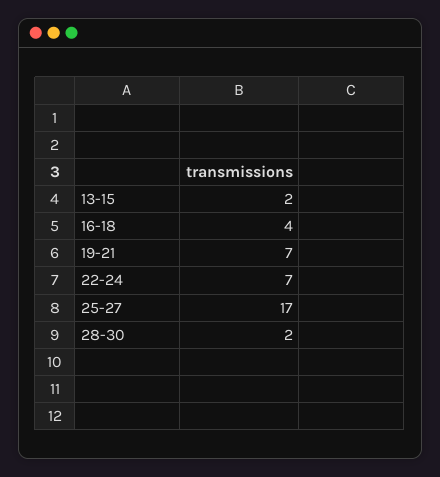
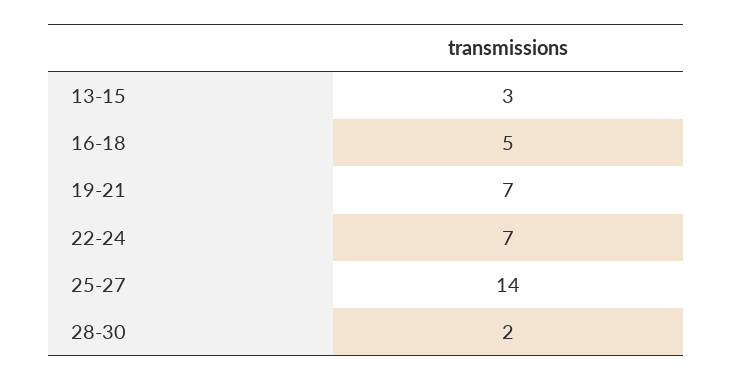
13-15: 2 -> 3
16-18: 4 -> 5
25-27: 17 -> 14

